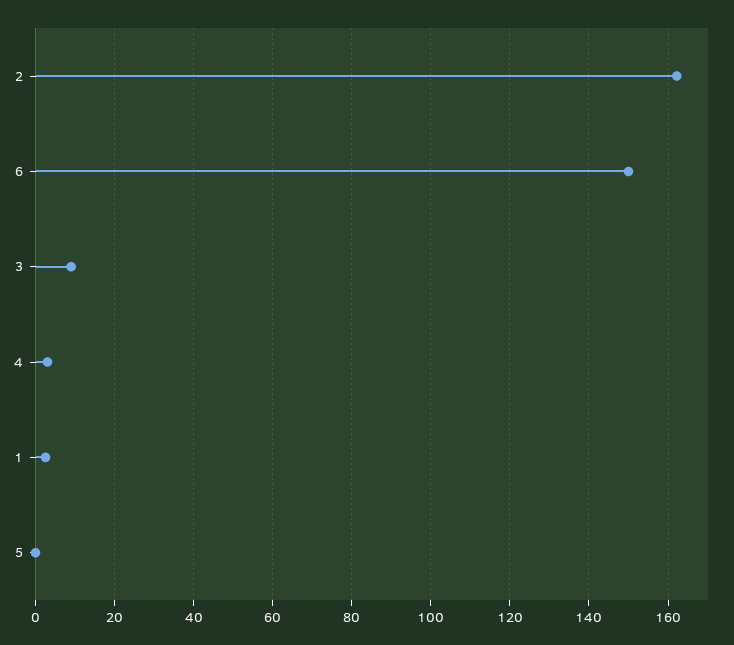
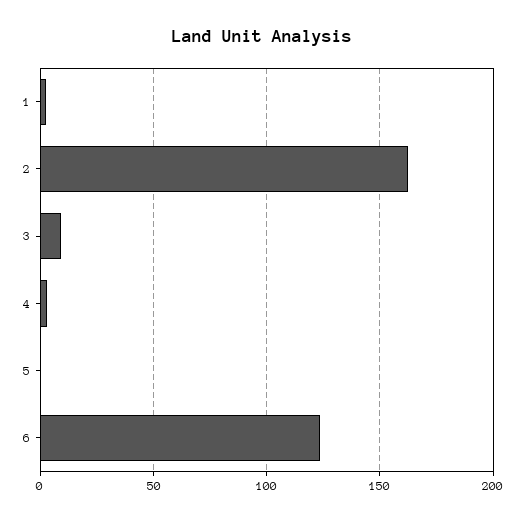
6: 150 -> 125

